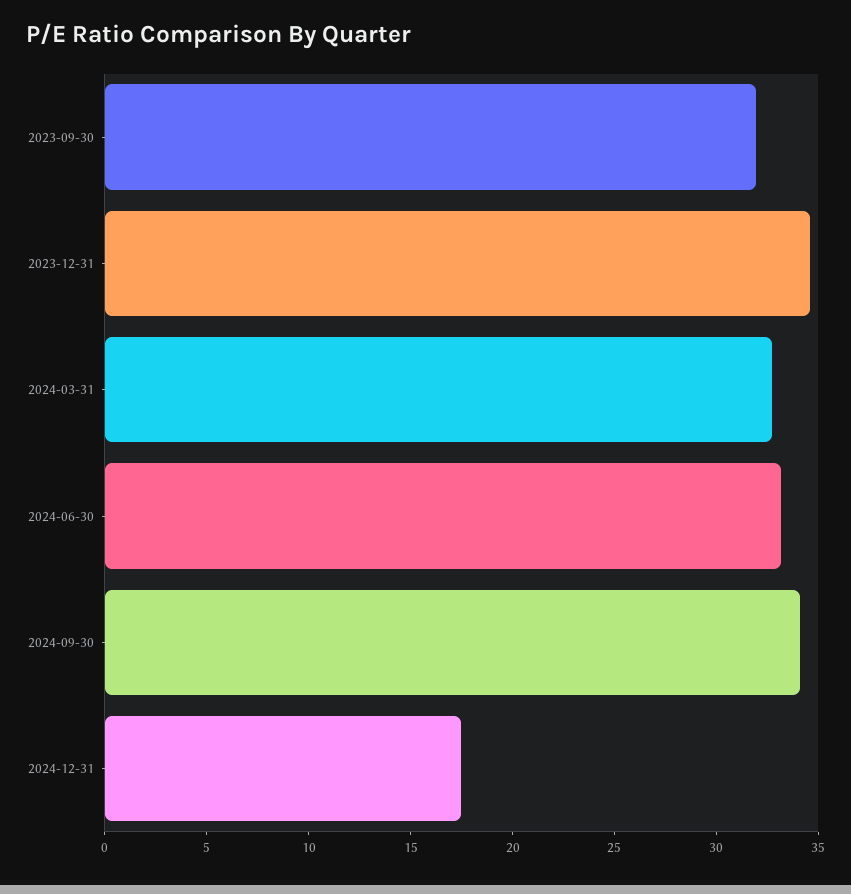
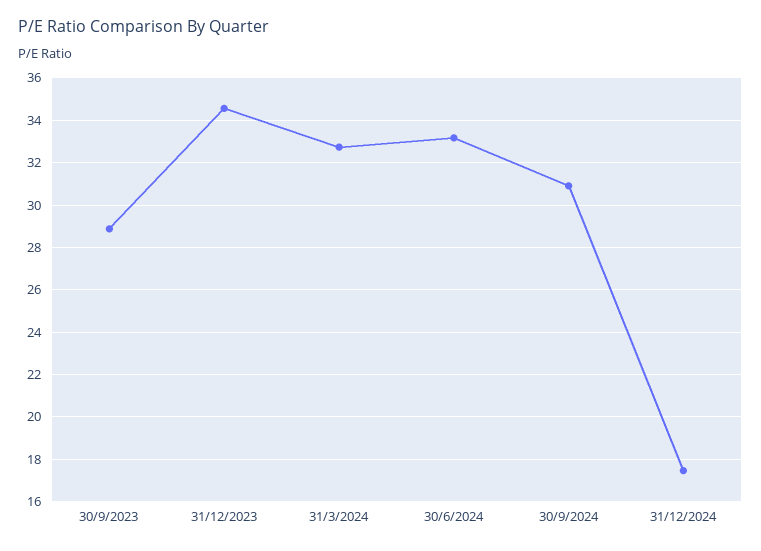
2023-09-30: 32 -> 29
2024-09-30: 34 -> 31

